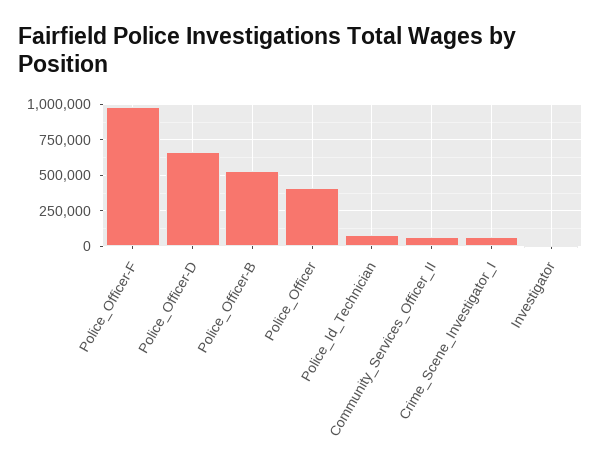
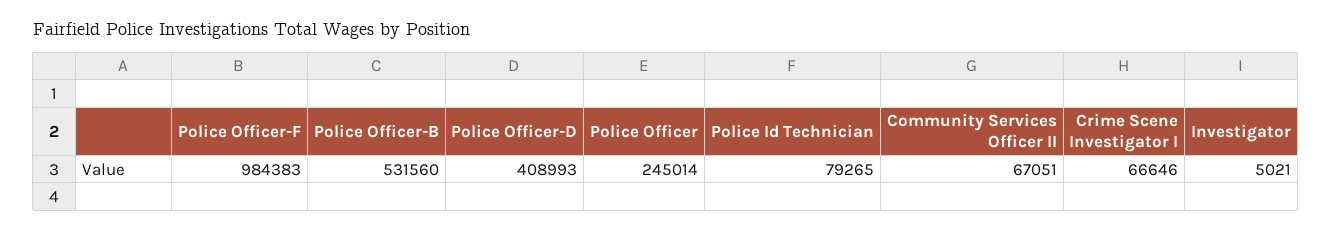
Police_Officer-D: 650000 -> 408993
Police_Officer: 400000 -> 245014

